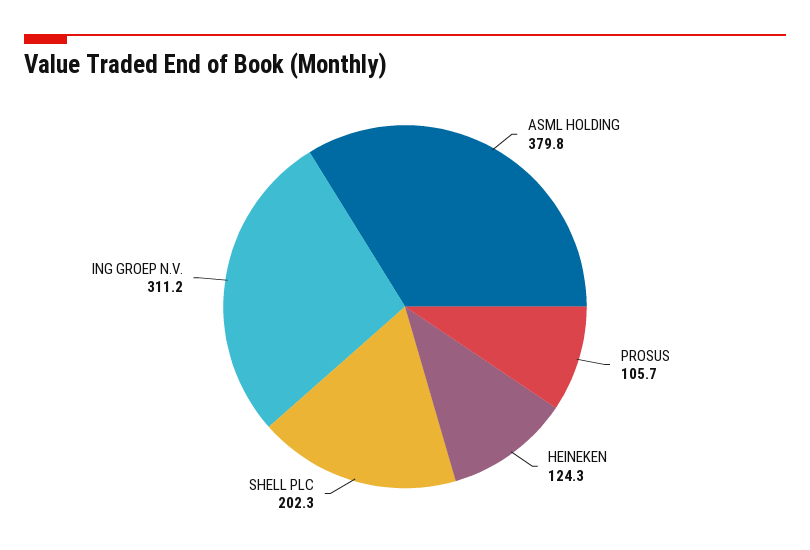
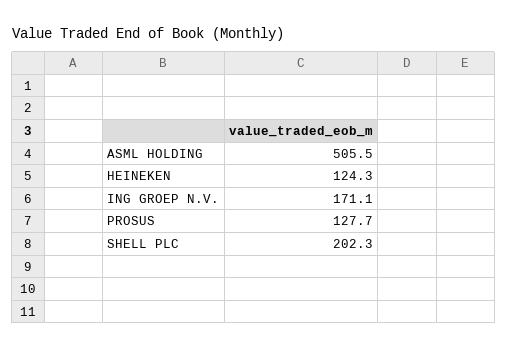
ASML HOLDING: 379.8 -> 505.5
PROSUS: 105.7 -> 127.7
ING GROEP N.V.: 311.2 -> 171.1

